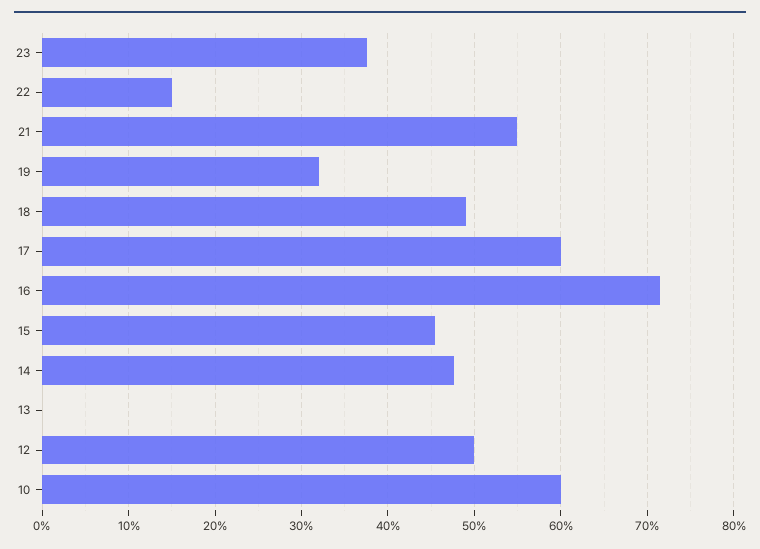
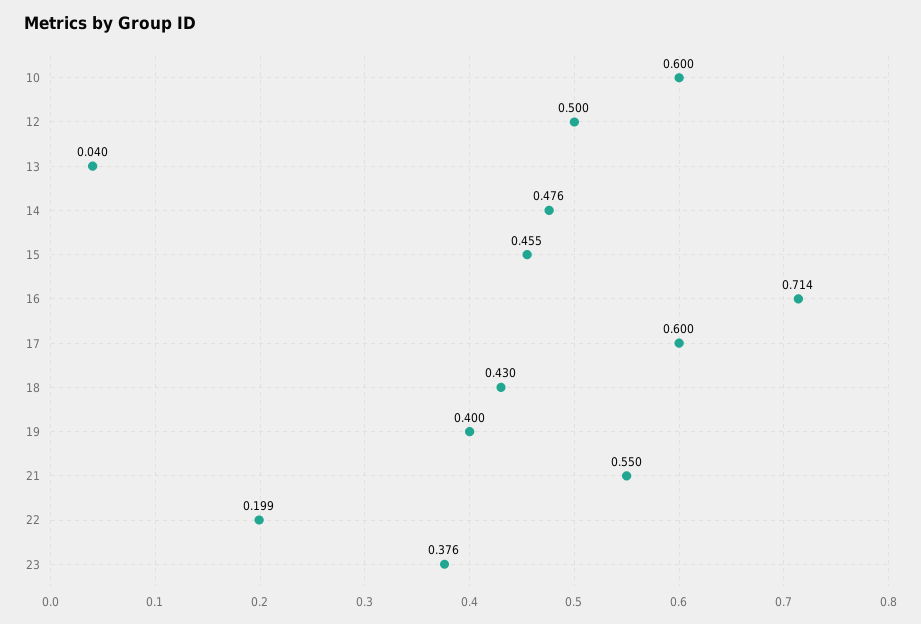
22: 0.15 -> 0.199
19: 0.32 -> 0.4
18: 0.49 -> 0.43
13: 0 -> 0.04

